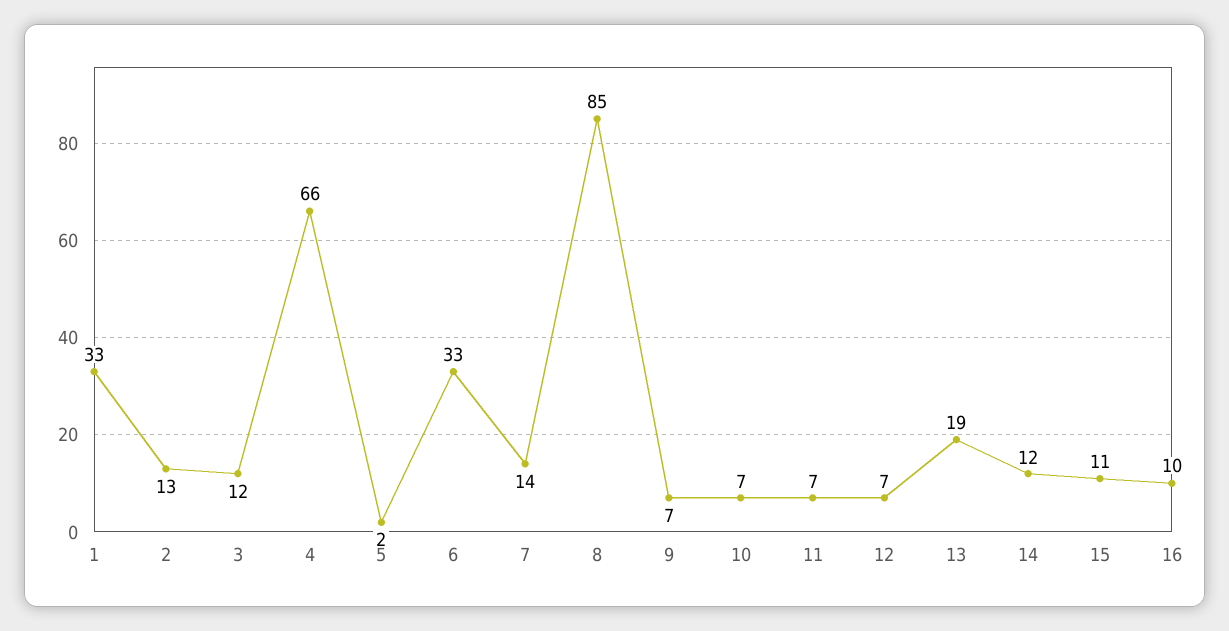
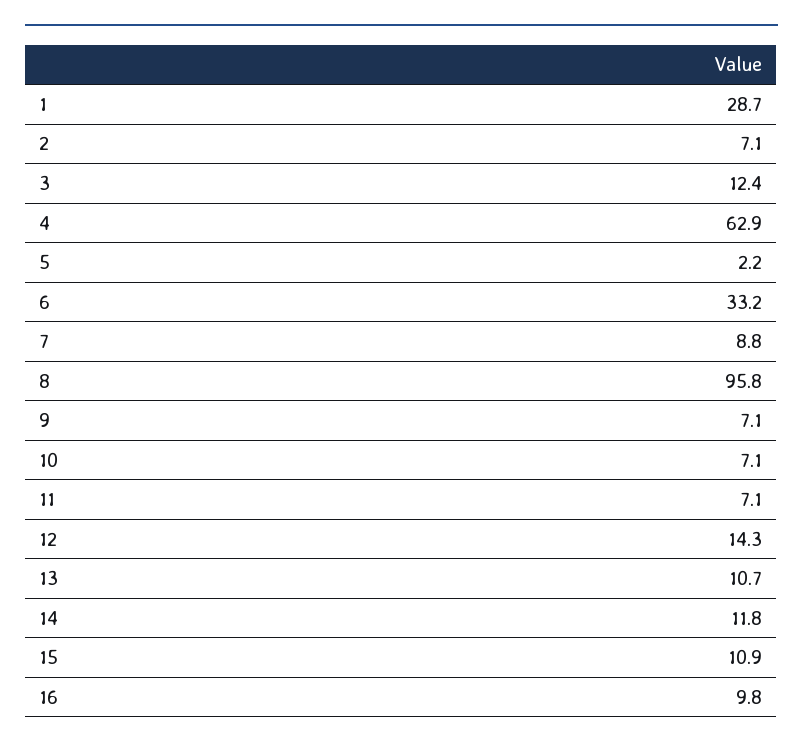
1: 33 -> 28.7
2: 13 -> 7.1
4: 66 -> 62.9
7: 14 -> 8.8
8: 85 -> 95.8
12: 7 -> 14.3
13: 19 -> 10.7

